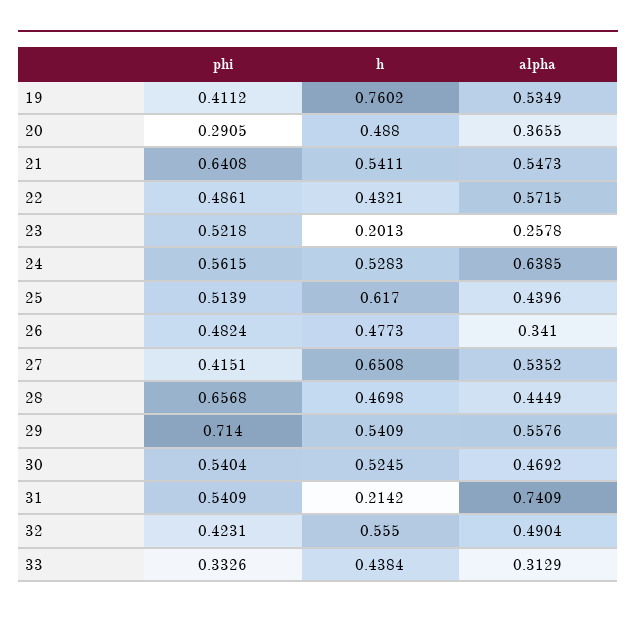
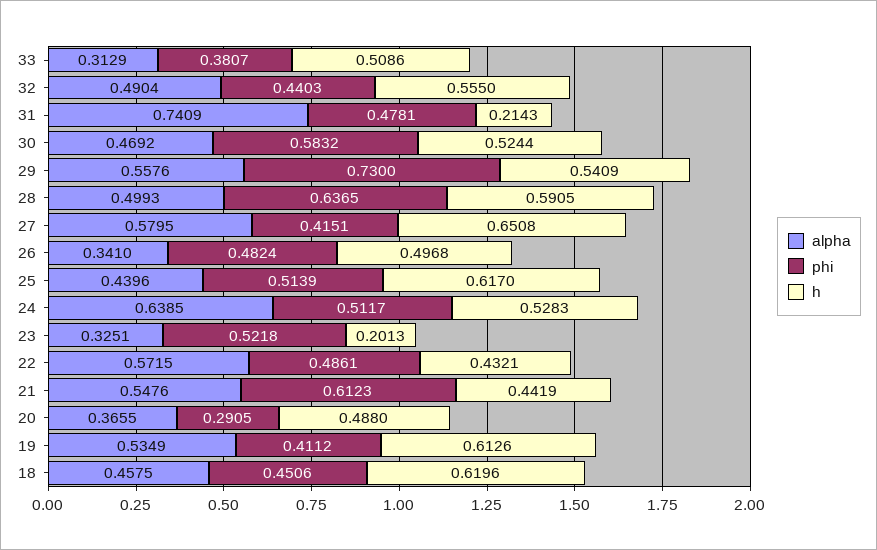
h, 19: 0.7602 -> 0.6126
phi, 21: 0.6408 -> 0.6123
h, 21: 0.5411 -> 0.4419
alpha, 21: 0.5473 -> 0.5476
alpha, 23: 0.2578 -> 0.3251
phi, 24: 0.5615 -> 0.5117
h, 26: 0.4773 -> 0.4968
alpha, 27: 0.5352 -> 0.5795
phi, 28: 0.6568 -> 0.6365
h, 28: 0.4698 -> 0.5905
alpha, 28: 0.4449 -> 0.4993
phi, 29: 0.714 -> 0.73
phi, 30: 0.5404 -> 0.5832
h, 30: 0.5245 -> 0.5244
phi, 31: 0.5409 -> 0.4781
h, 31: 0.2142 -> 0.2143
phi, 32: 0.4231 -> 0.4403
phi, 33: 0.3326 -> 0.3807
h, 33: 0.4384 -> 0.5086
alpha, 18: none -> 0.4575
phi, 18: none -> 0.4506
h, 18: none -> 0.6196

